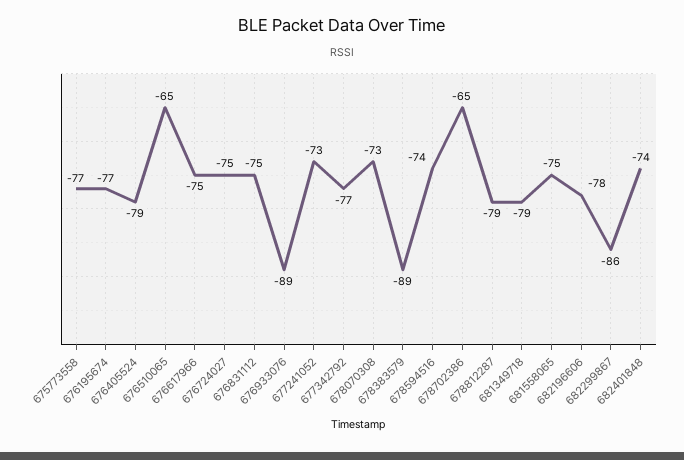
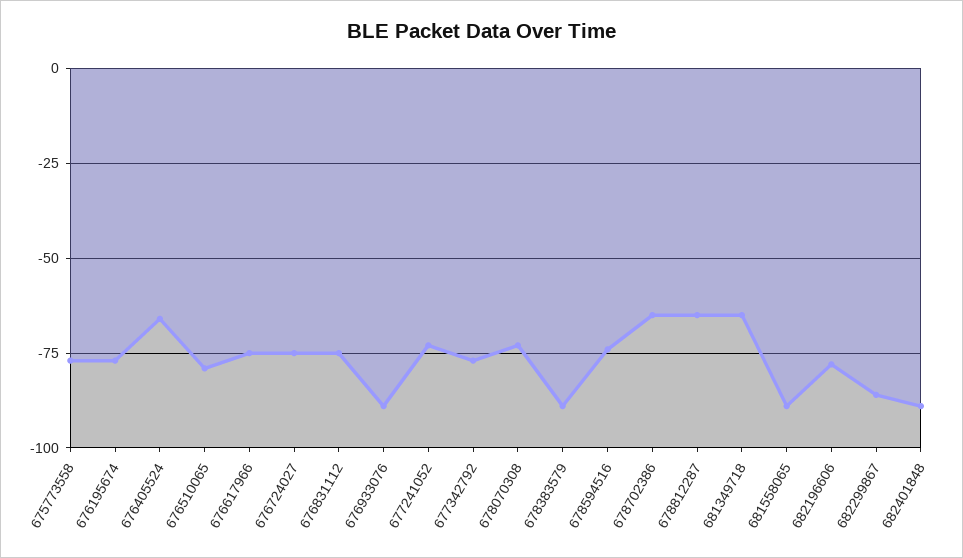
676405524: -79 -> -65
676510065: -65 -> -80
678812287: -79 -> -65
681349718: -79 -> -65
681558065: -75 -> -90
682401848: -74 -> -90

